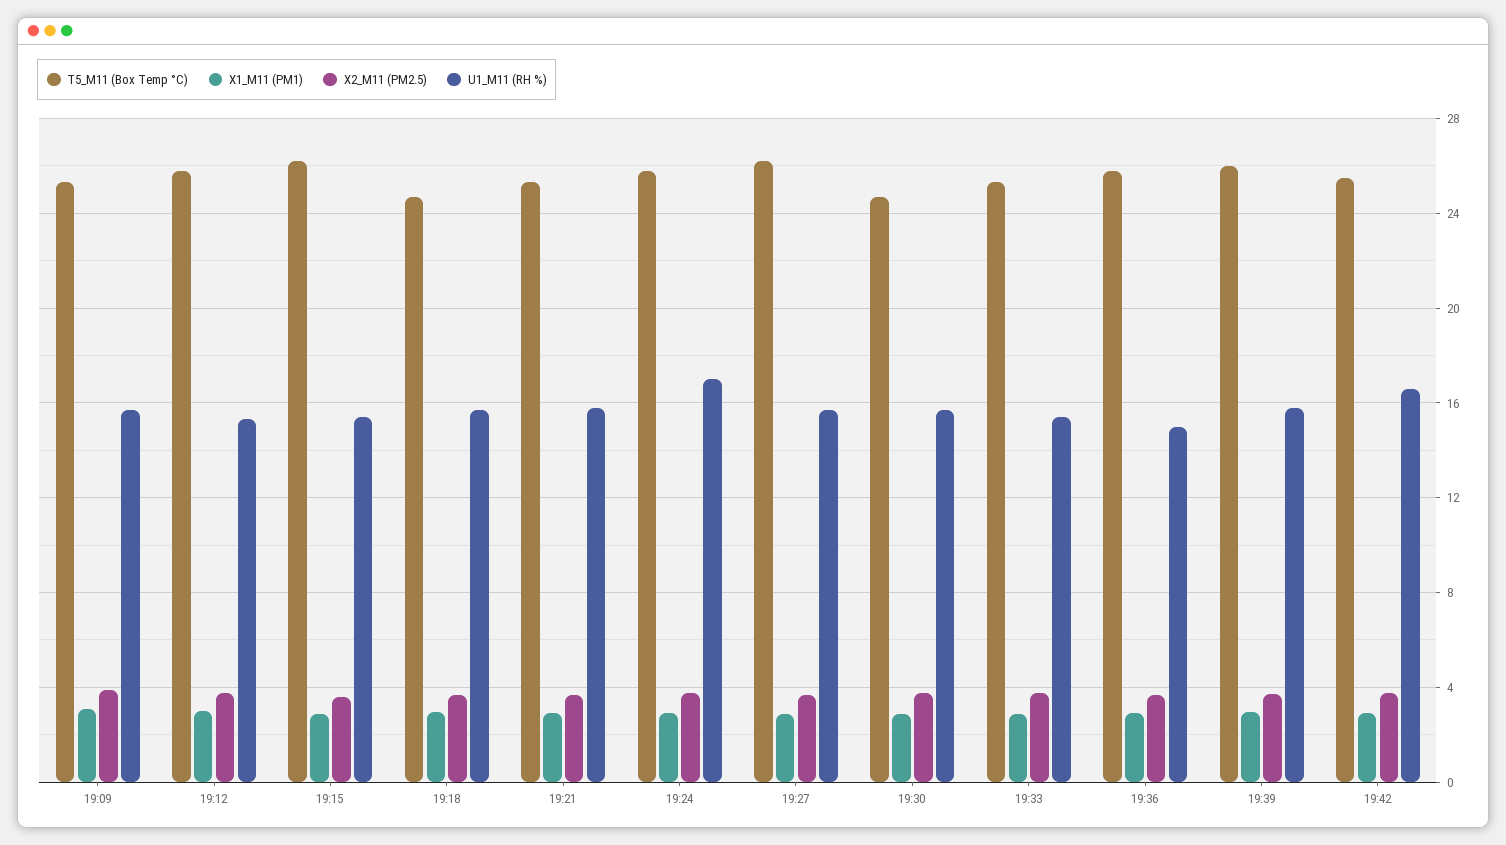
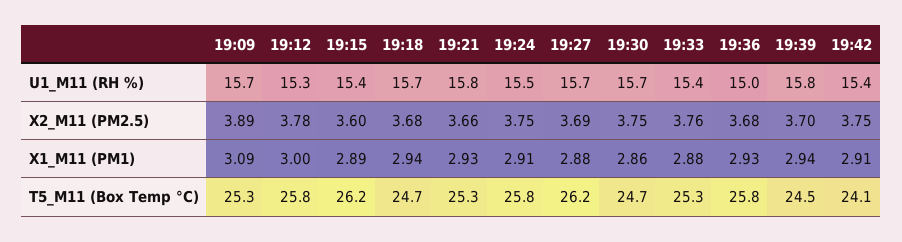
U1_M11 (RH %), 19:24: 17 -> 15.5
T5_M11 (Box Temp °C), 19:39: 26 -> 24.5
T5_M11 (Box Temp °C), 19:42: 25.5 -> 24.1
U1_M11 (RH %), 19:42: 16.5 -> 15.4

